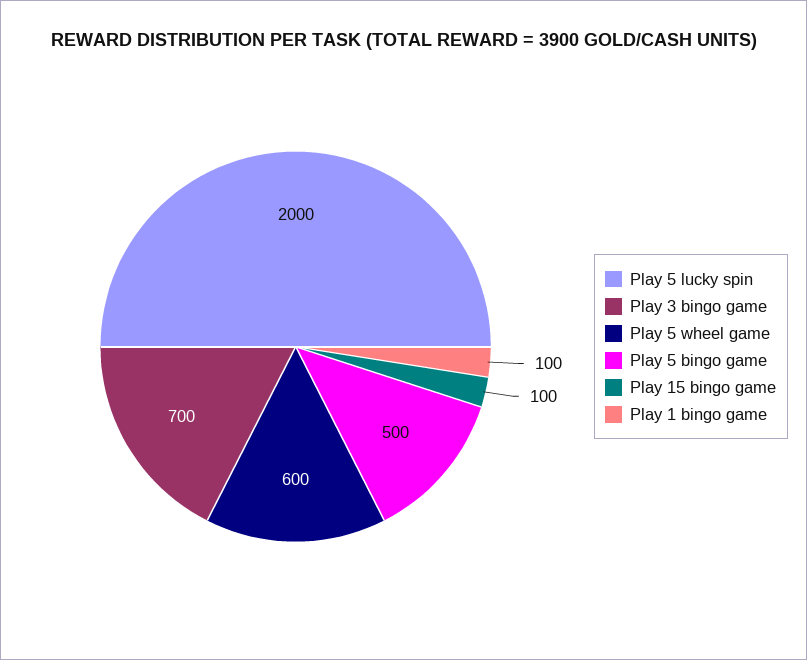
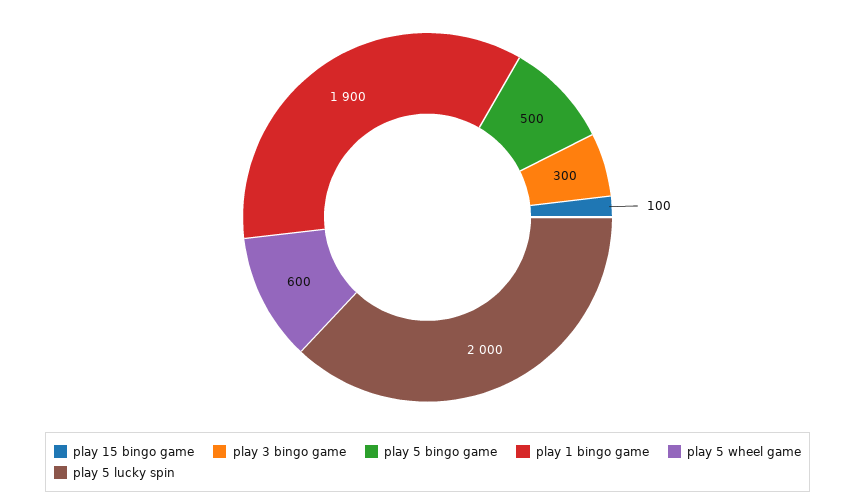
Play 3 bingo game: 700 -> 300
Play 1 bingo game: 100 -> 1900

